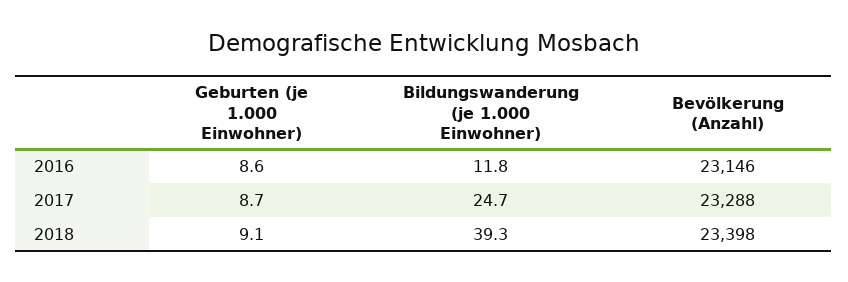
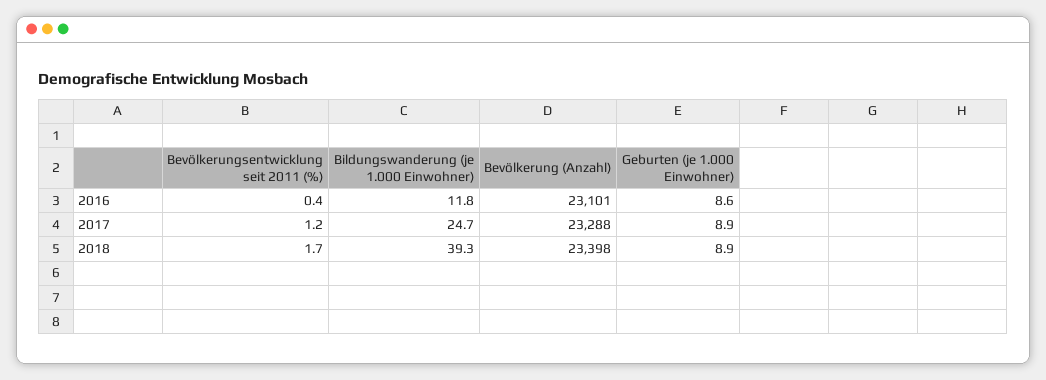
Bevölkerung (Anzahl), 2016: 23146 -> 23101
Geburten (je 1.000 Einwohner), 2017: 8.7 -> 8.9
Geburten (je 1.000 Einwohner), 2018: 9.1 -> 8.9
Bevölkerungsentwicklung seit 2011 (%), 2016: none -> 0.4
Bevölkerungsentwicklung seit 2011 (%), 2017: none -> 1.2
Bevölkerungsentwicklung seit 2011 (%), 2018: none -> 1.7

